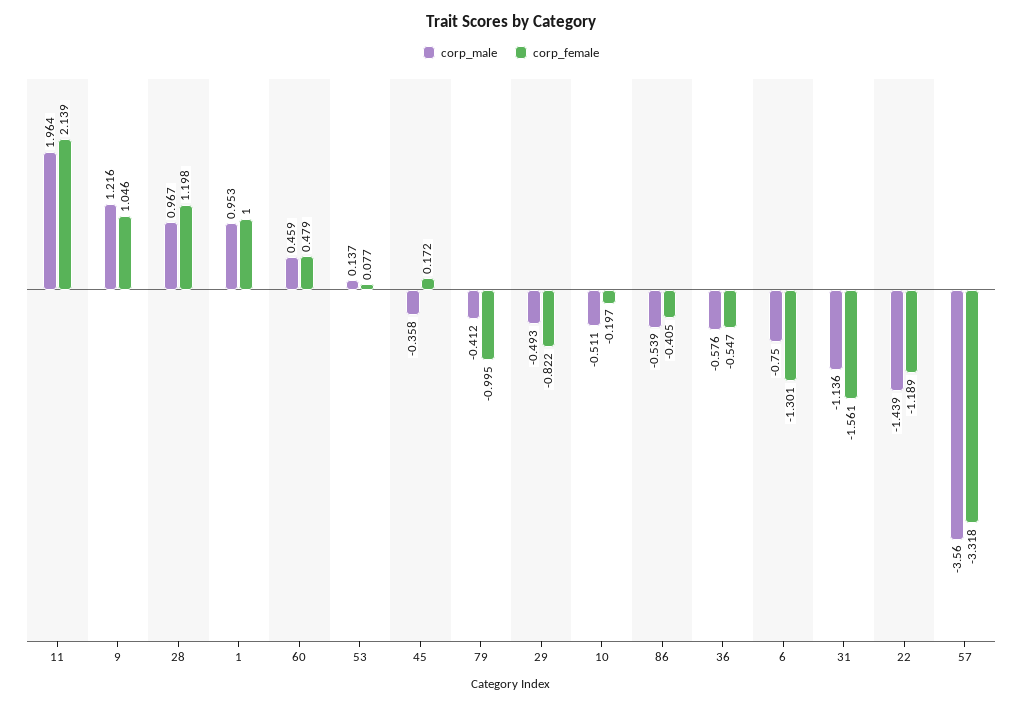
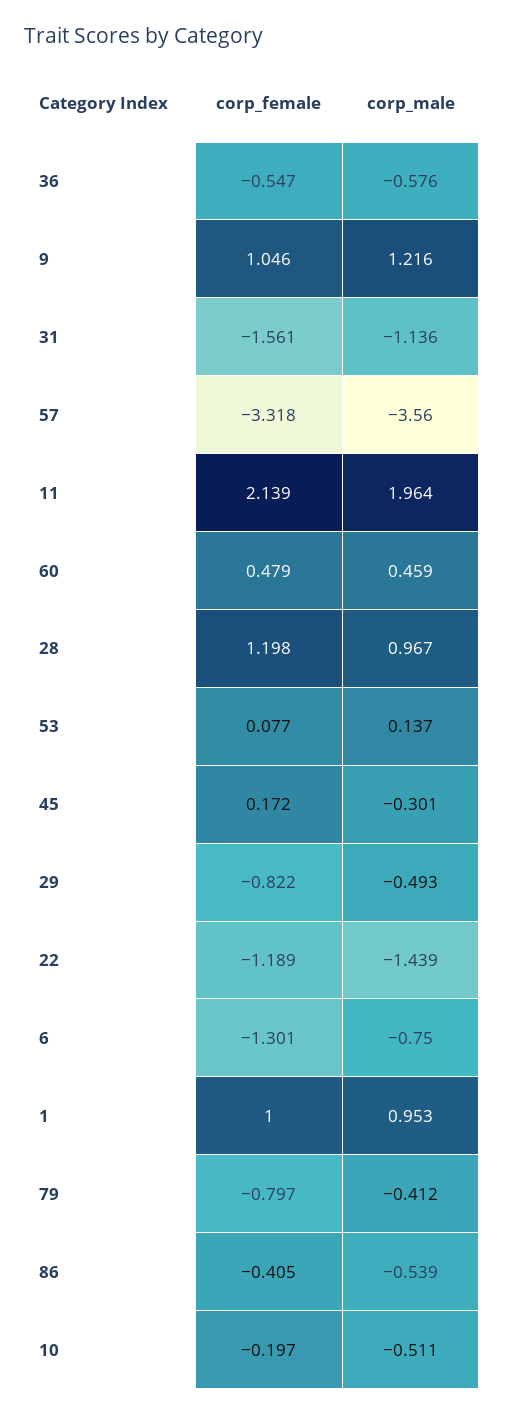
corp_male, 45: -0.358 -> -0.301
corp_female, 79: -0.995 -> -0.797

